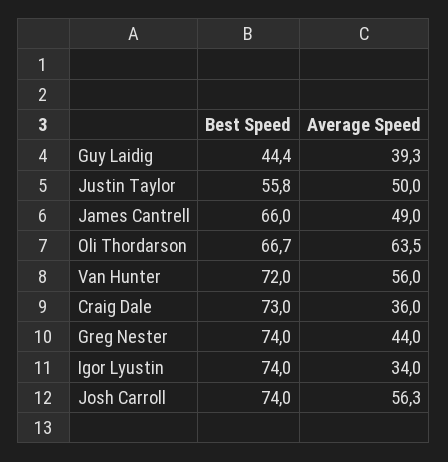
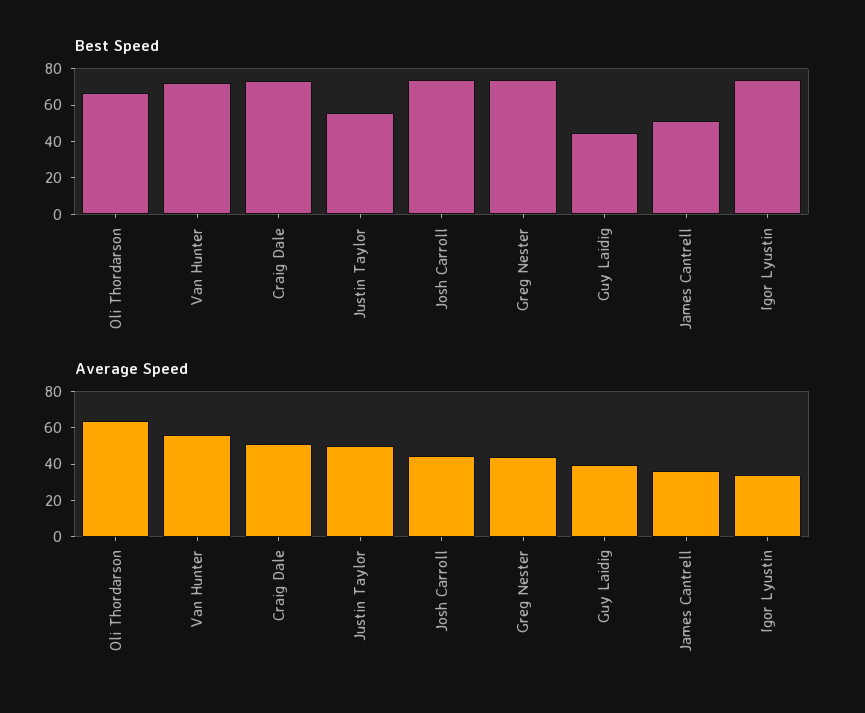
Best Speed, James Cantrell: 66 -> 50
Average Speed, James Cantrell: 49 -> 35
Average Speed, Craig Dale: 36 -> 50
Average Speed, Josh Carroll: 56.3 -> 45

